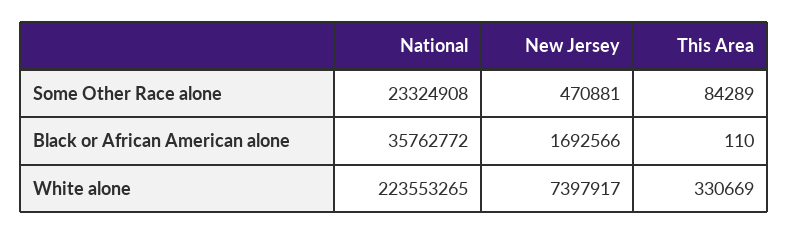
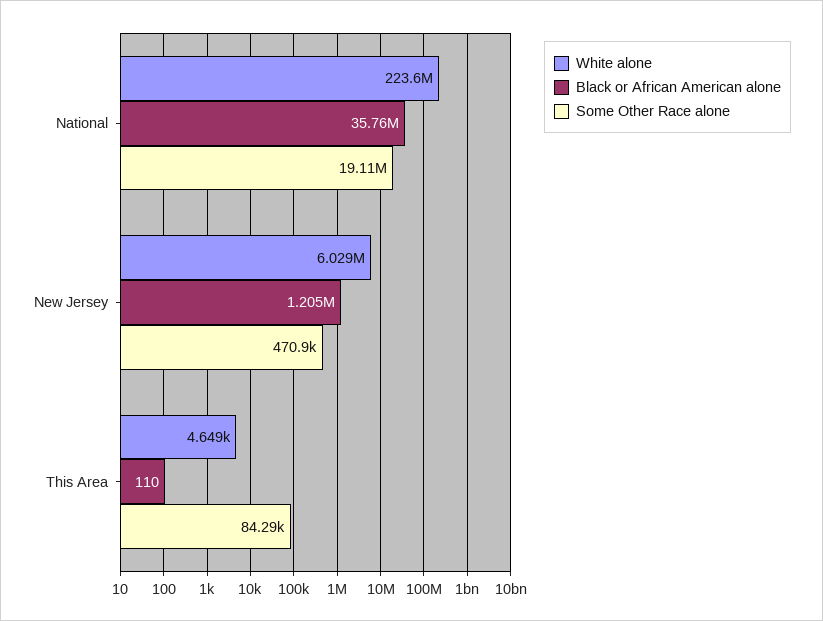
Some Other Race alone, National: 23324908 -> 19110000
Black or African American alone, New Jersey: 1692566 -> 1205000
White alone, New Jersey: 7397917 -> 6029000
White alone, This Area: 330669 -> 4649

